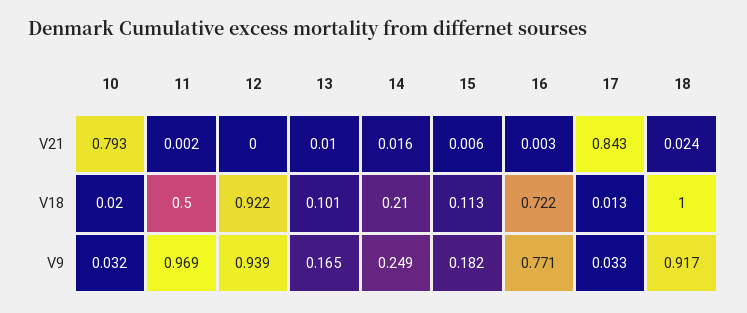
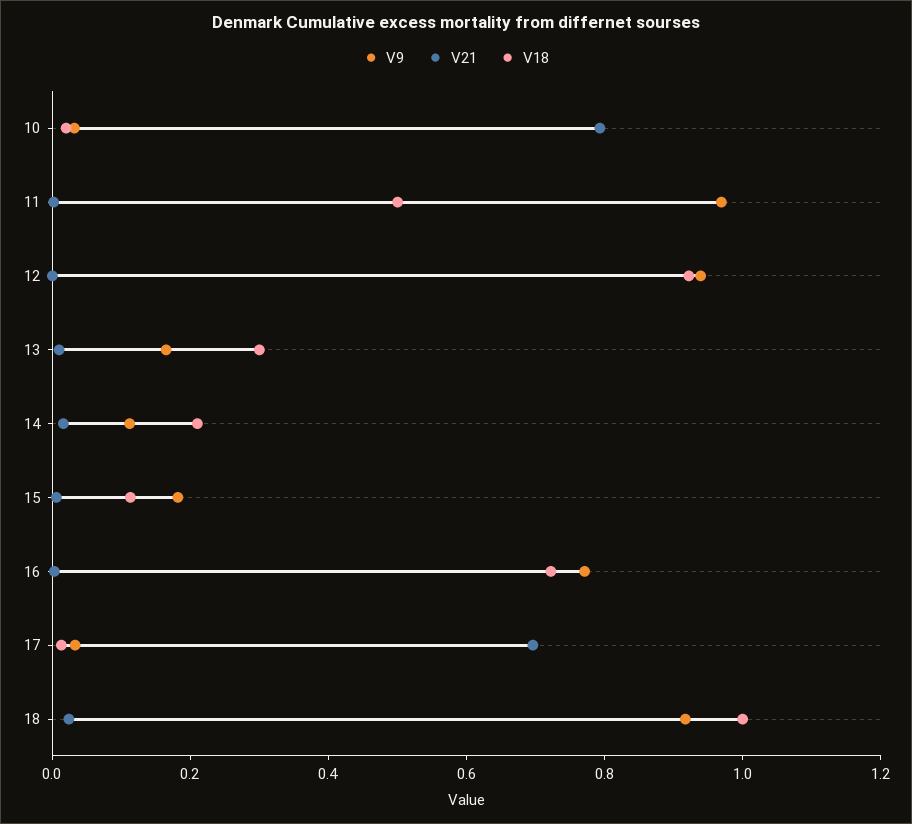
V21, 17: 0.843 -> 0.7
V18, 13: 0.101 -> 0.3
V9, 14: 0.249 -> 0.1

